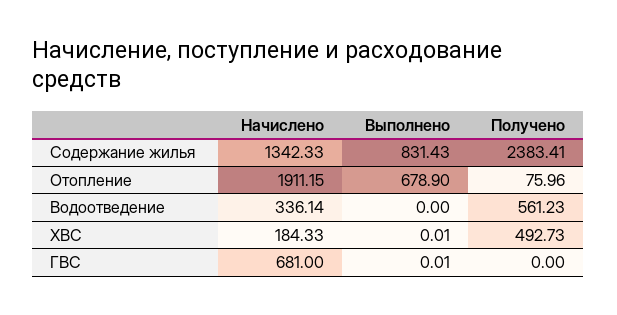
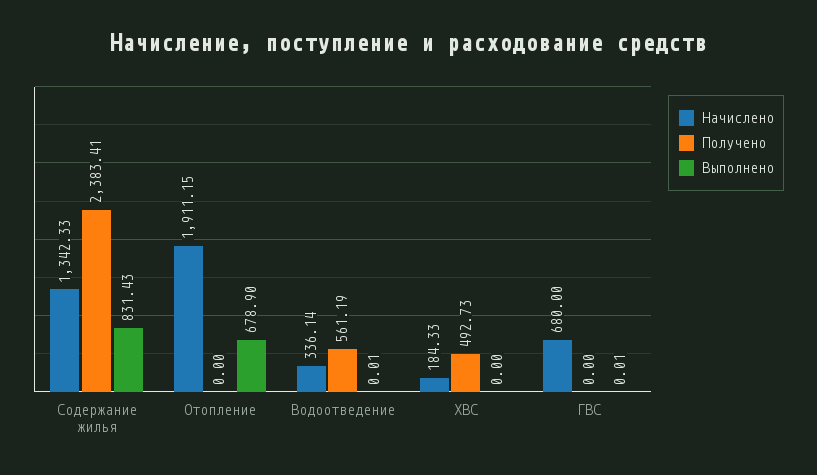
Получено, Отопление: 75.96 -> 0
Выполнено, Водоотведение: 0 -> 0.01
Получено, Водоотведение: 561.23 -> 561.19
Выполнено, ХВС: 0.01 -> 0
Начислено, ГВС: 681 -> 680

